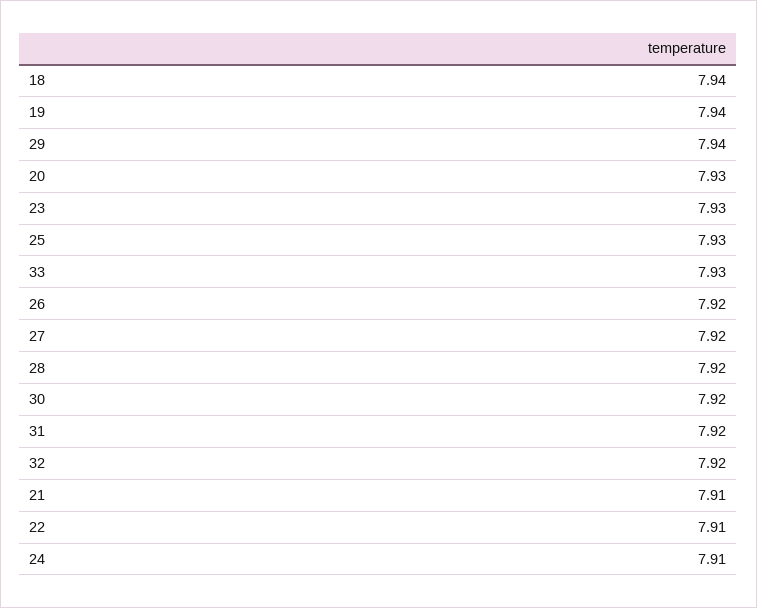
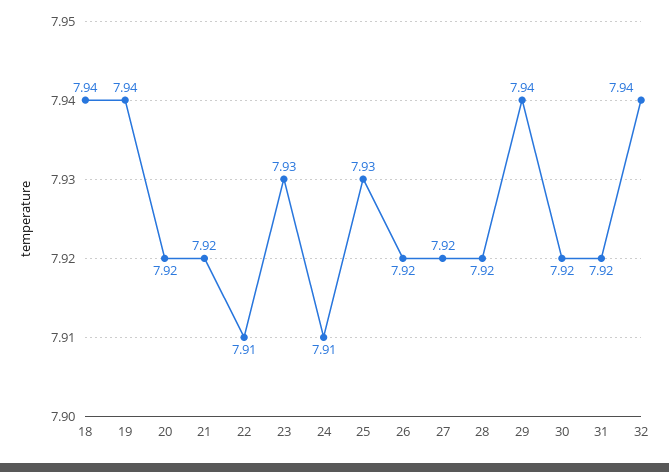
20: 7.93 -> 7.92
33: 7.93 -> none
32: 7.92 -> 7.94
21: 7.91 -> 7.92

